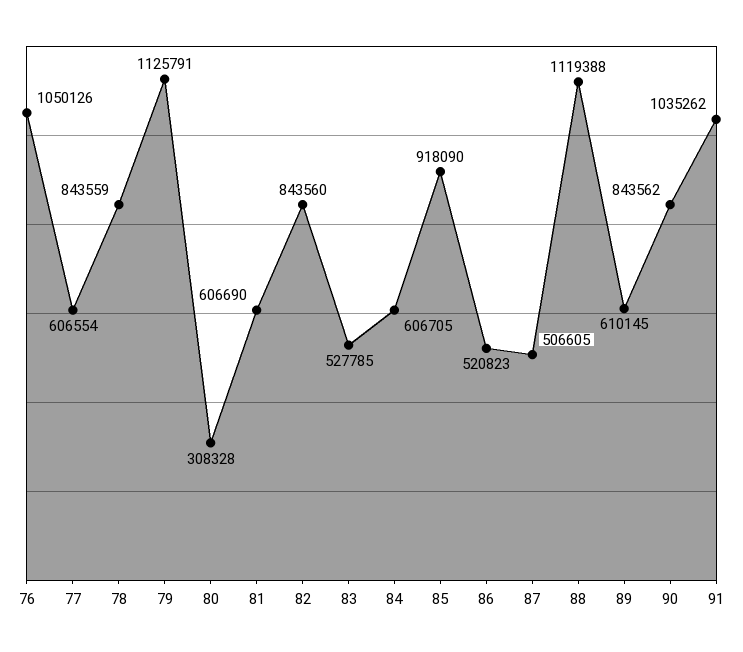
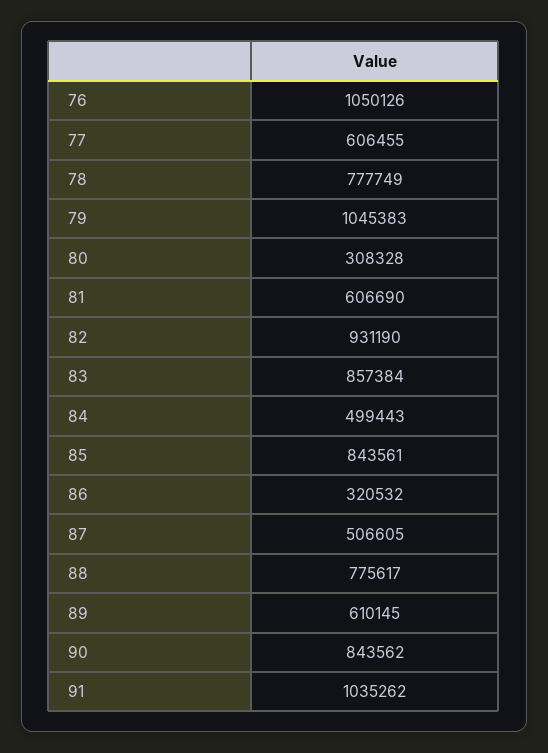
77: 606554 -> 606455
78: 843559 -> 777749
79: 1125791 -> 1045383
82: 843560 -> 931190
83: 527785 -> 857384
84: 606705 -> 499443
85: 918090 -> 843561
86: 520823 -> 320532
88: 1119388 -> 775617

